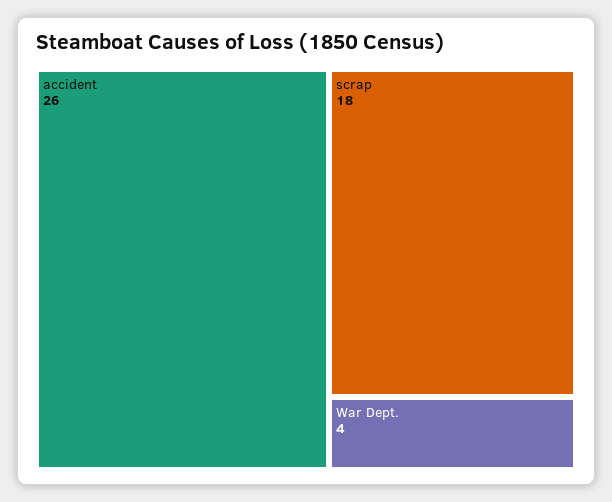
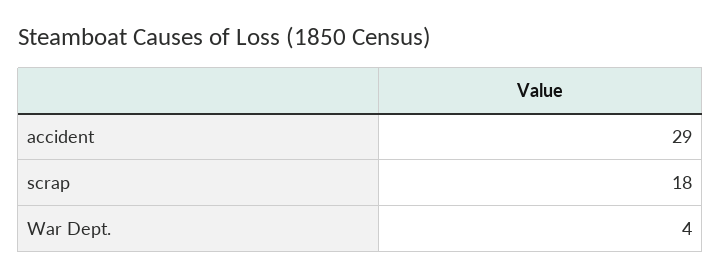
accident: 26 -> 29

